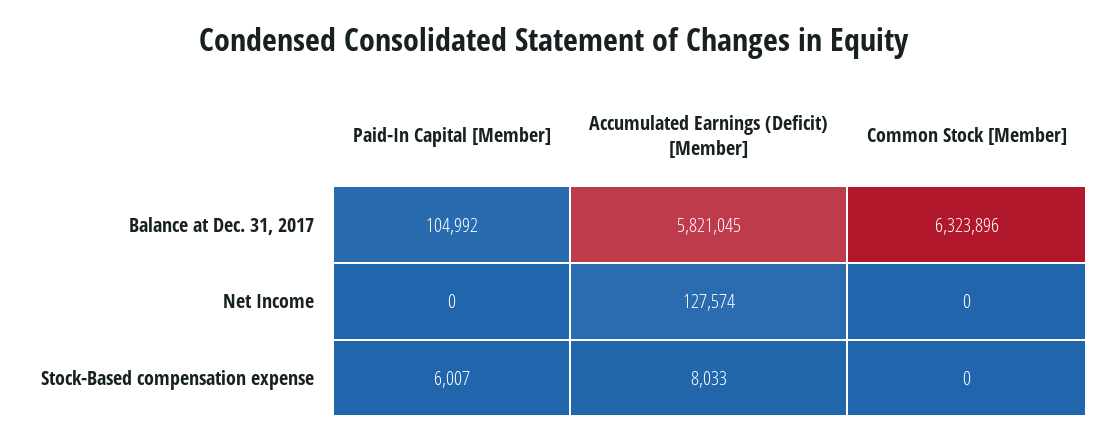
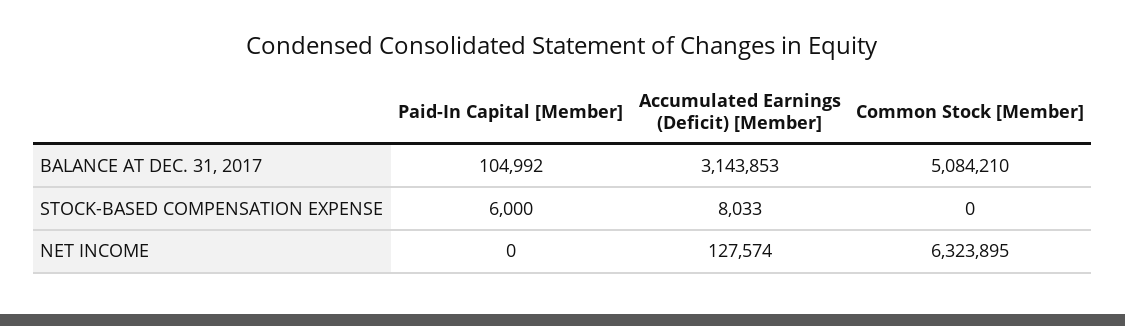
Accumulated Earnings (Deficit) [Member], Balance at Dec. 31, 2017: 5821045 -> 3143853
Common Stock [Member], Balance at Dec. 31, 2017: 6323896 -> 5084210
Common Stock [Member], Net Income: 0 -> 6323895
Paid-In Capital [Member], Stock-Based compensation expense: 6007 -> 6000

